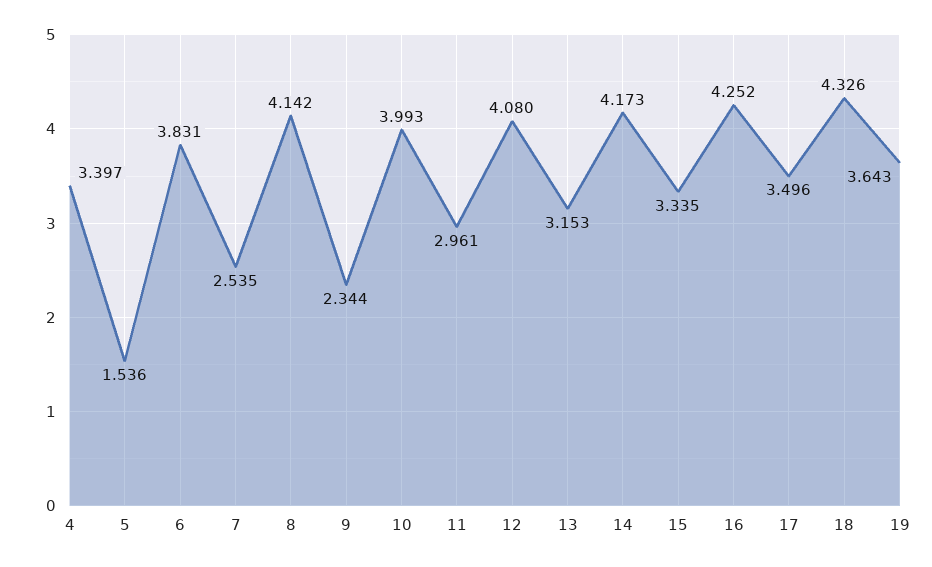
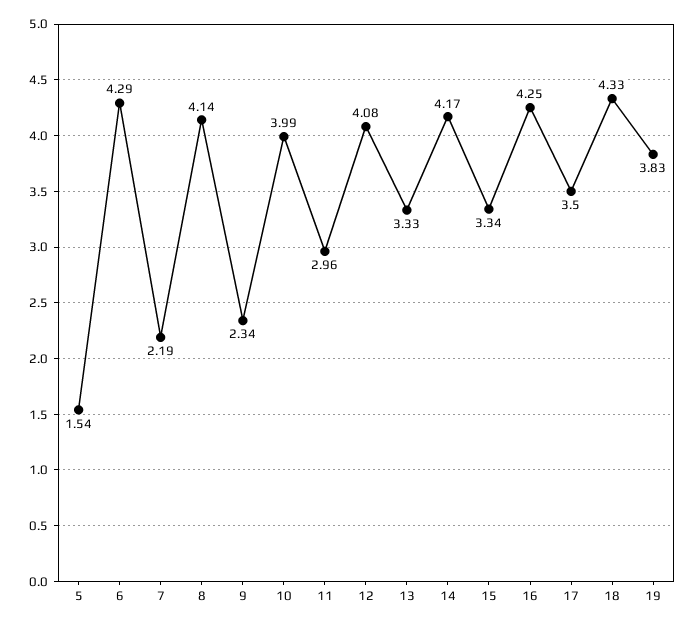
4: 3.397 -> none
6: 3.831 -> 4.29
7: 2.535 -> 2.19
13: 3.153 -> 3.33
19: 3.643 -> 3.83

